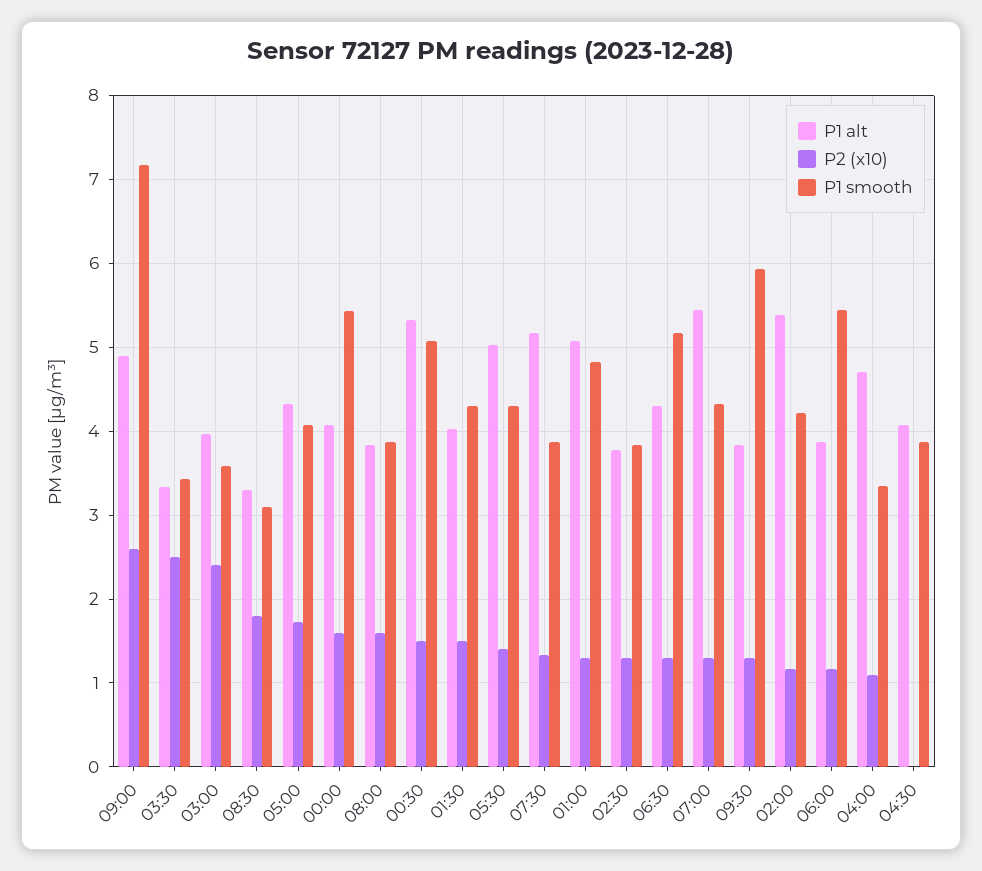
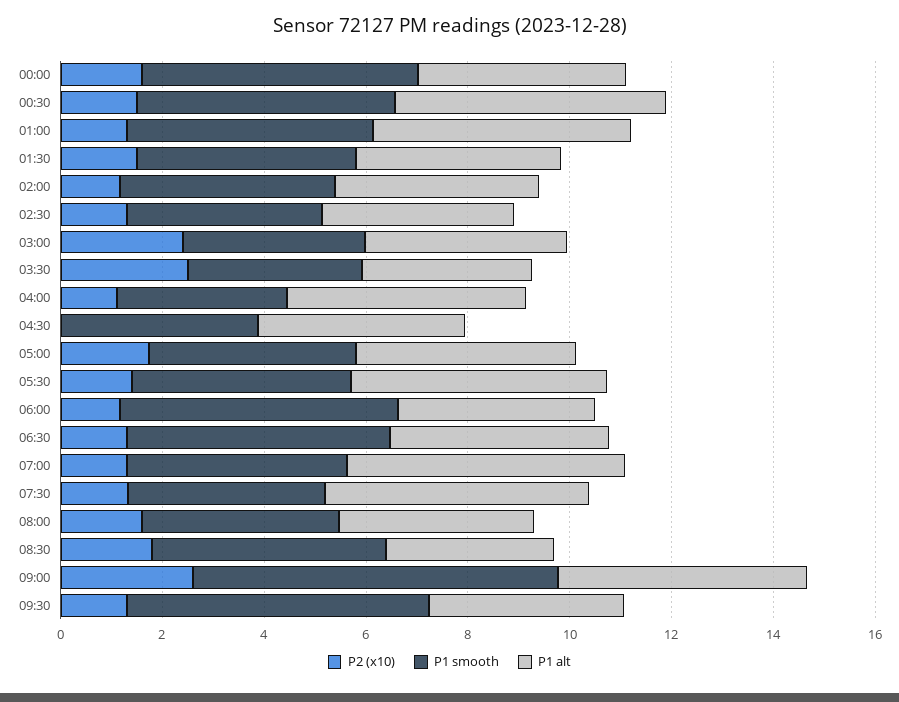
P1 smooth, 08:30: 3.1 -> 4.5
P1 alt, 02:00: 5.4 -> 4

